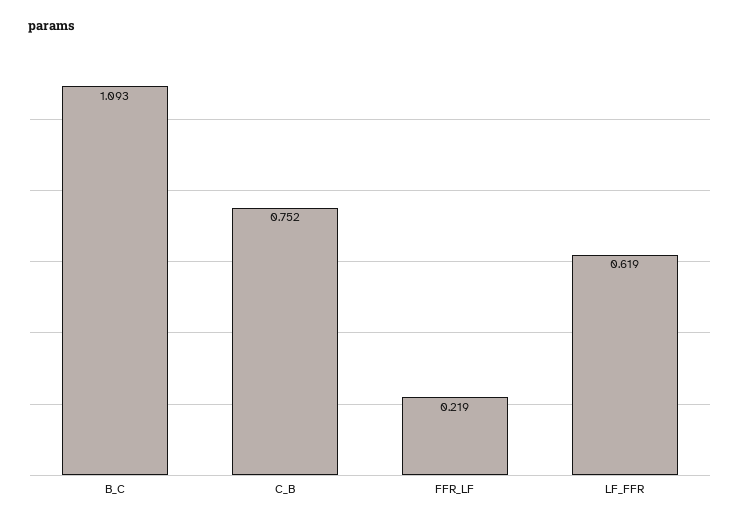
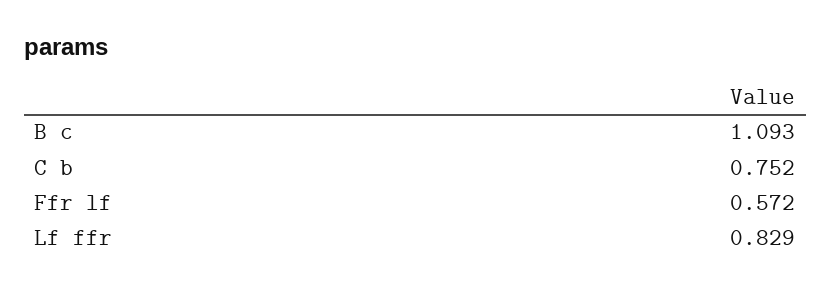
FFR_LF: 0.219 -> 0.572
LF_FFR: 0.619 -> 0.829

